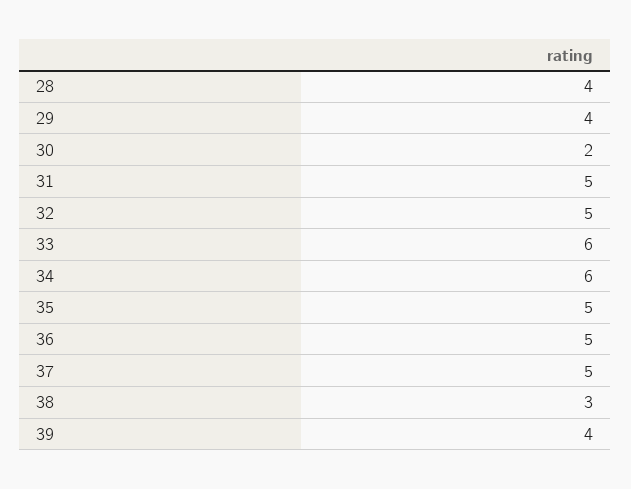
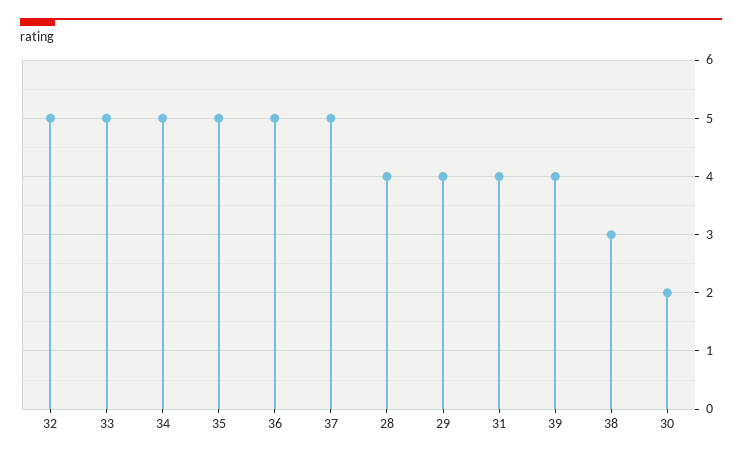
31: 5 -> 4
33: 6 -> 5
34: 6 -> 5

